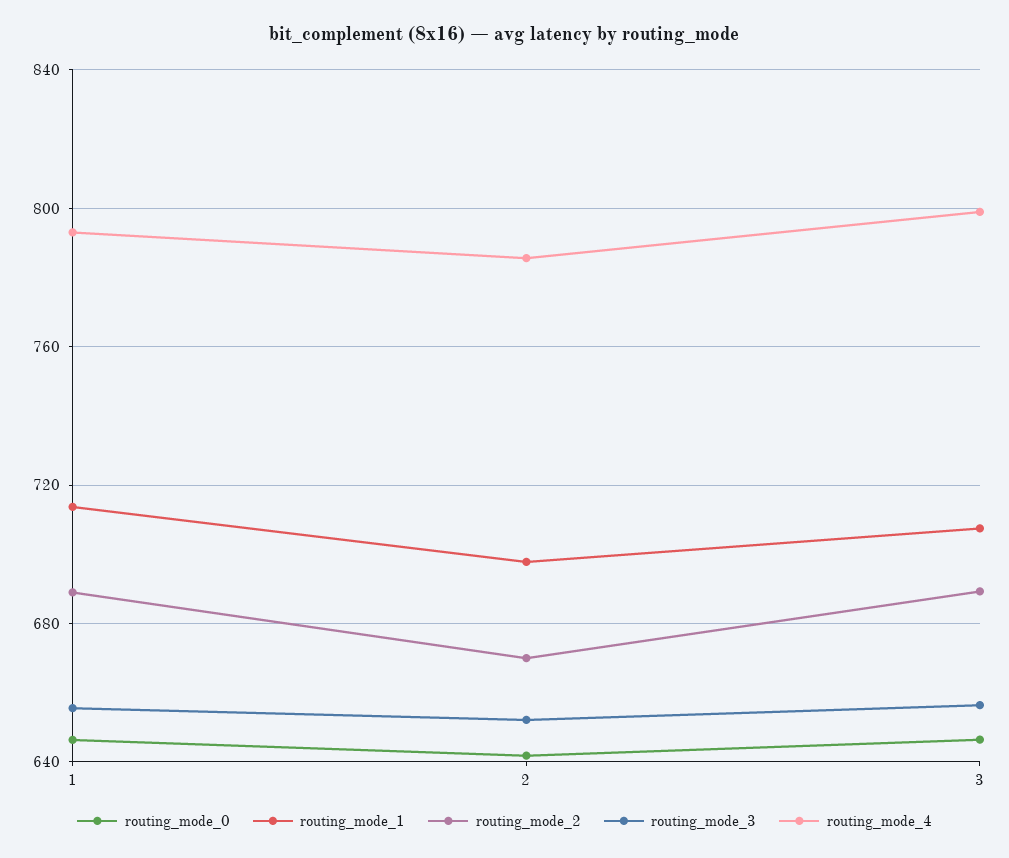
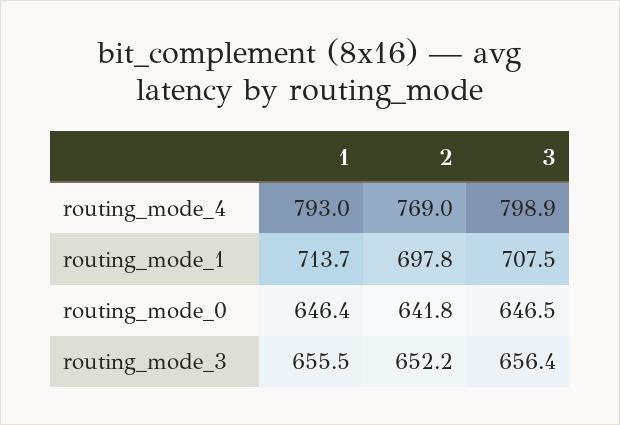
routing_mode_2, 1: 690 -> none
routing_mode_2, 2: 670 -> none
routing_mode_4, 2: 785 -> 769
routing_mode_2, 3: 690 -> none

